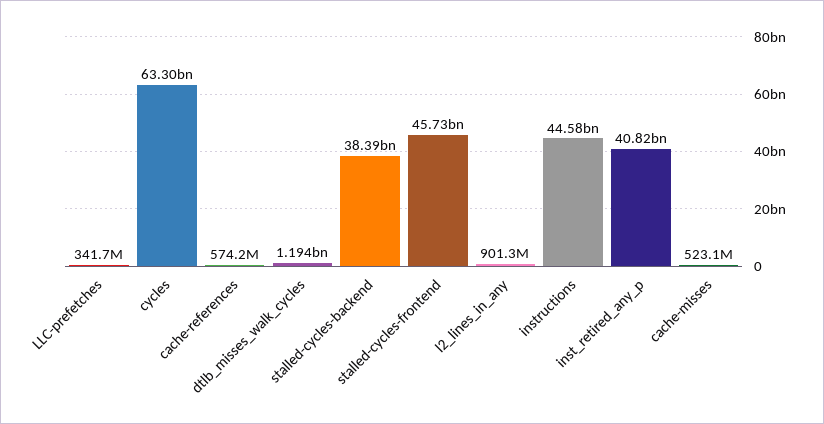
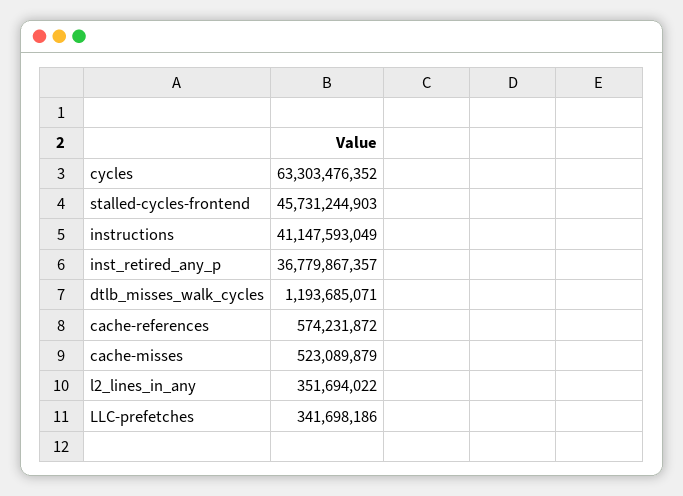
stalled-cycles-backend: 38390000000 -> none
l2_lines_in_any: 901300000 -> 351694022
instructions: 44580000000 -> 41147593049
inst_retired_any_p: 40820000000 -> 36779867357

